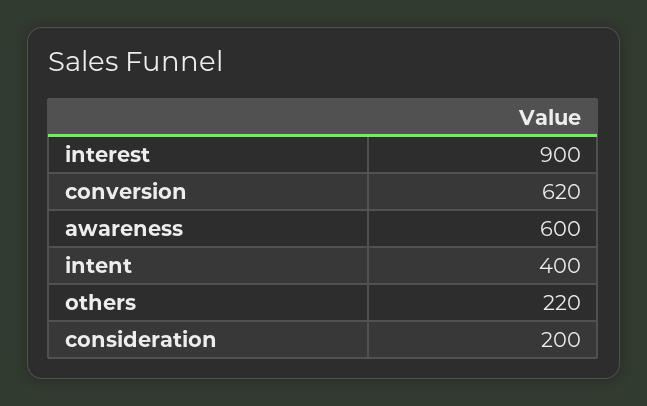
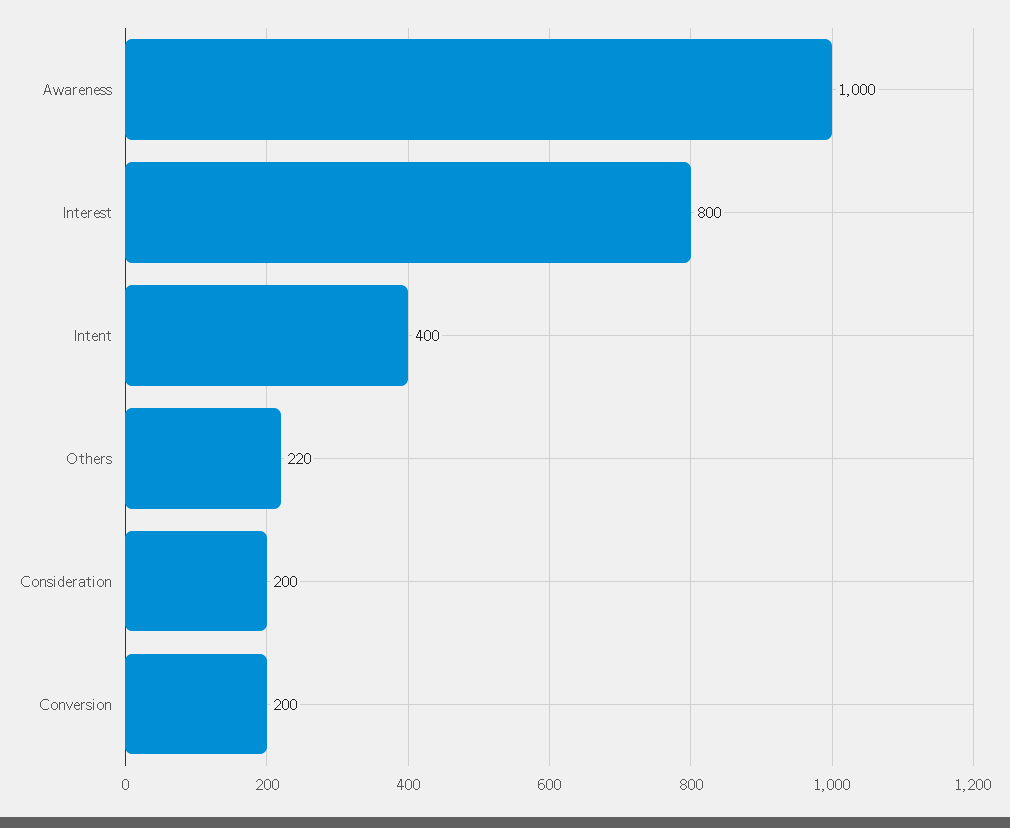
interest: 900 -> 800
conversion: 620 -> 200
awareness: 600 -> 1000

